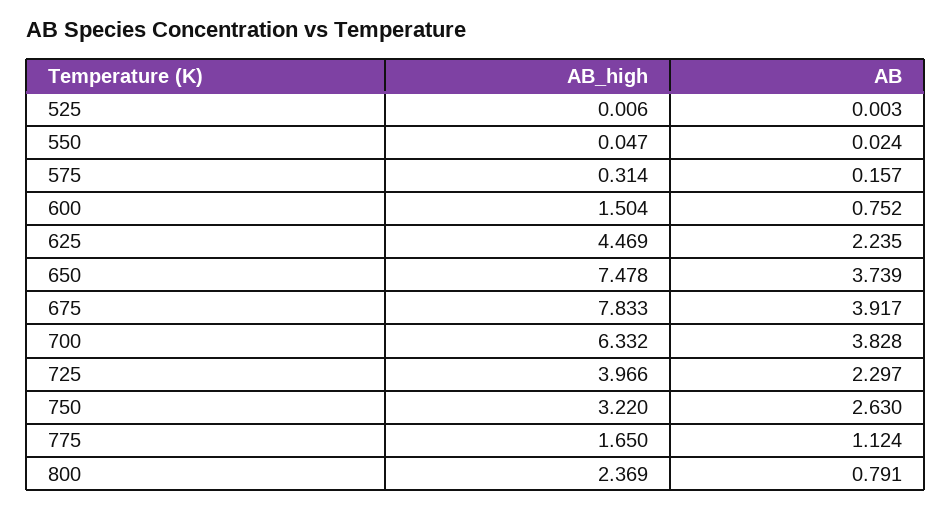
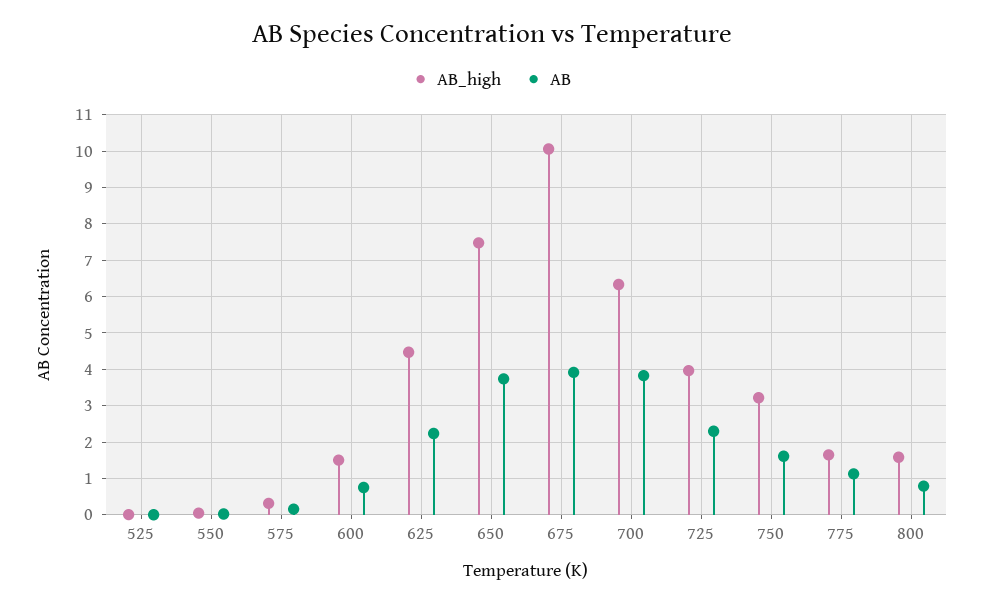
AB_high, 675: 7.833 -> 10
AB, 750: 2.63 -> 1.6
AB_high, 800: 2.369 -> 1.6

